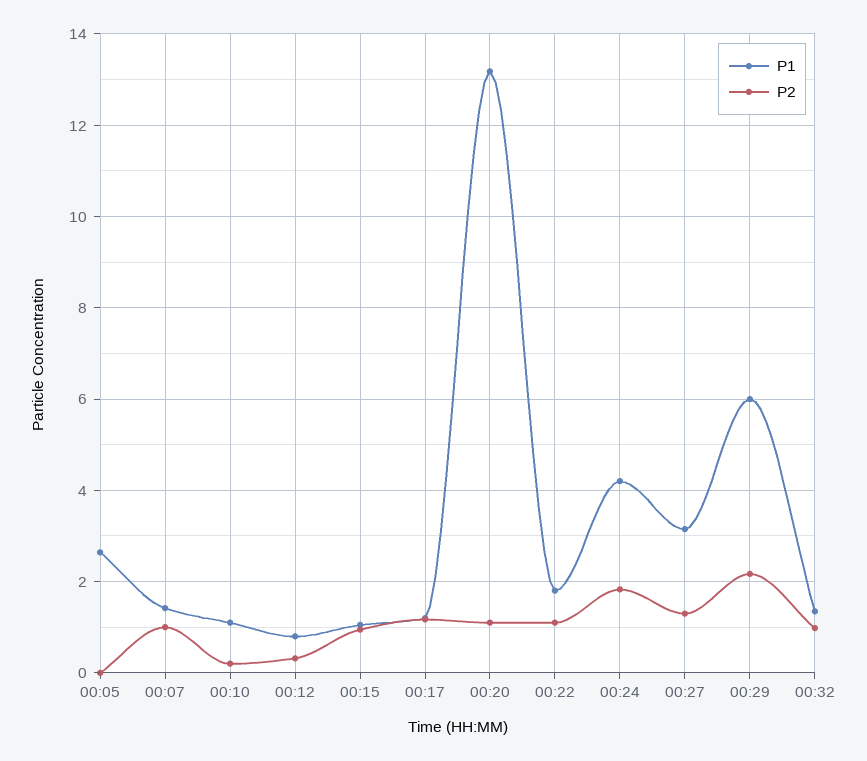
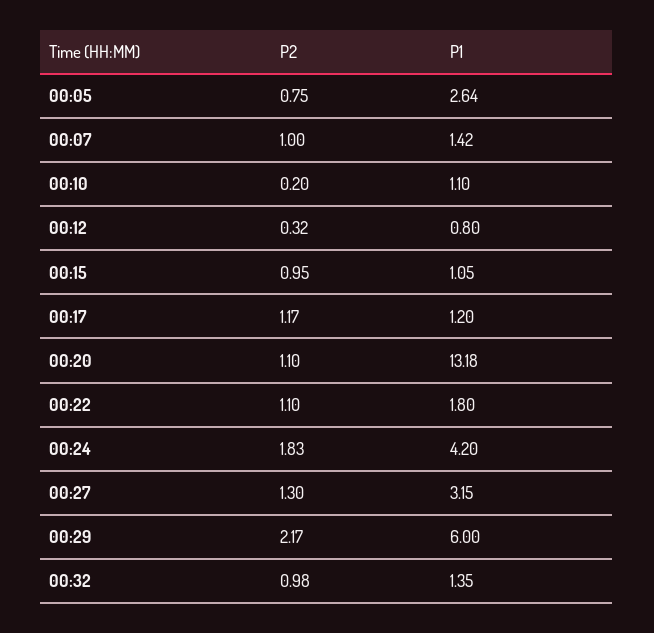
P2, 00:05: 0 -> 0.75

